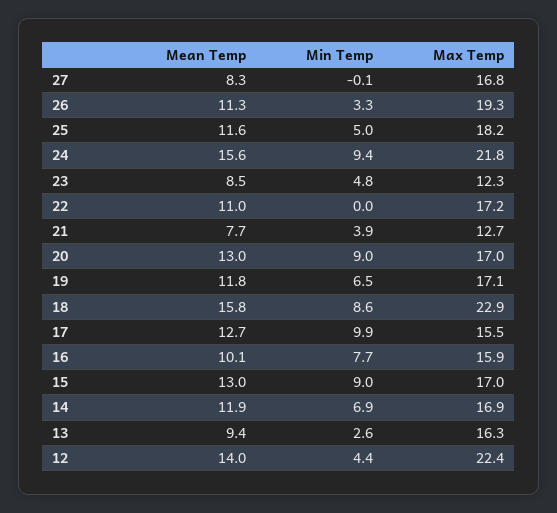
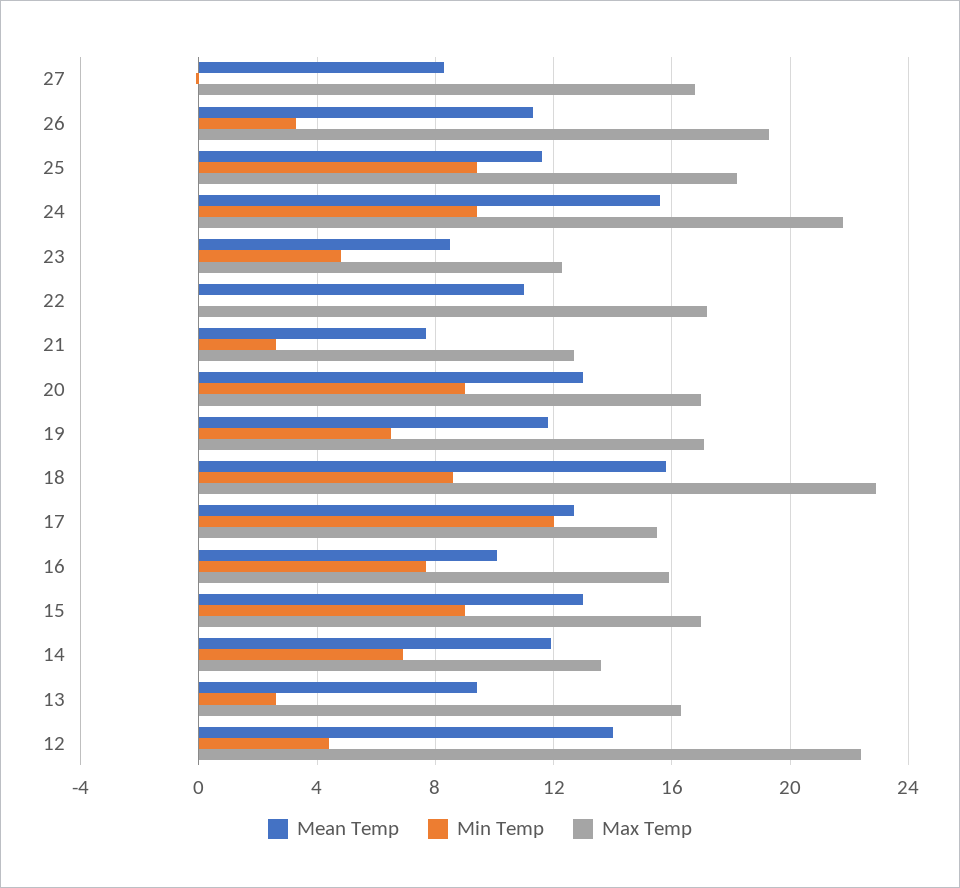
Min Temp, 25: 5 -> 9.5
Min Temp, 21: 3.9 -> 2.5
Min Temp, 17: 9.9 -> 12
Max Temp, 14: 16.9 -> 13.5

